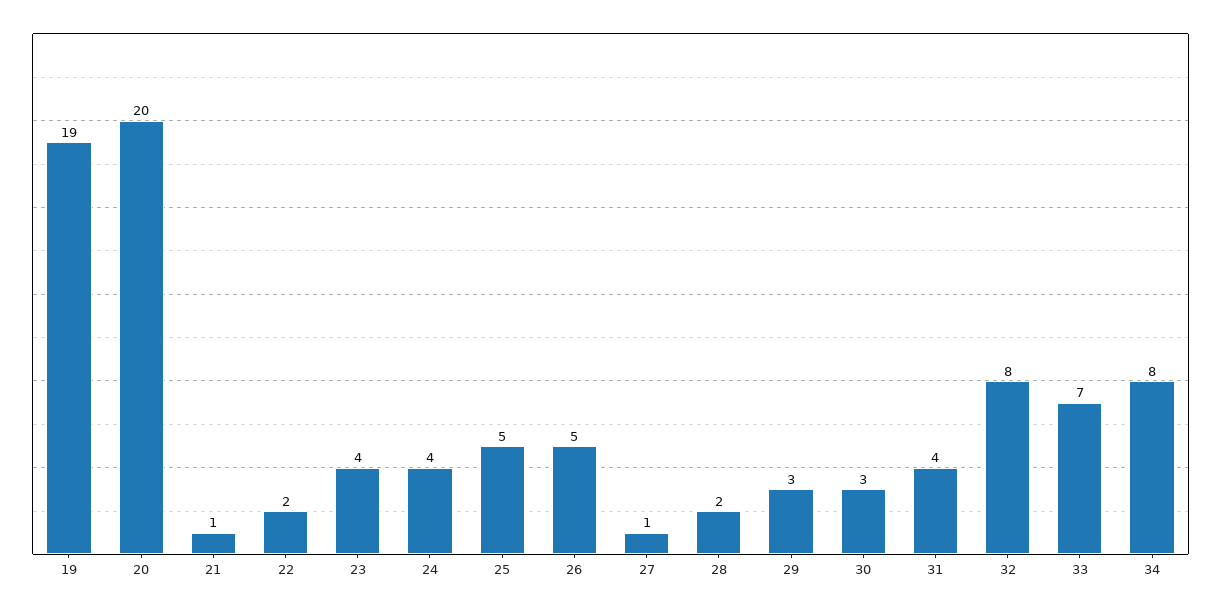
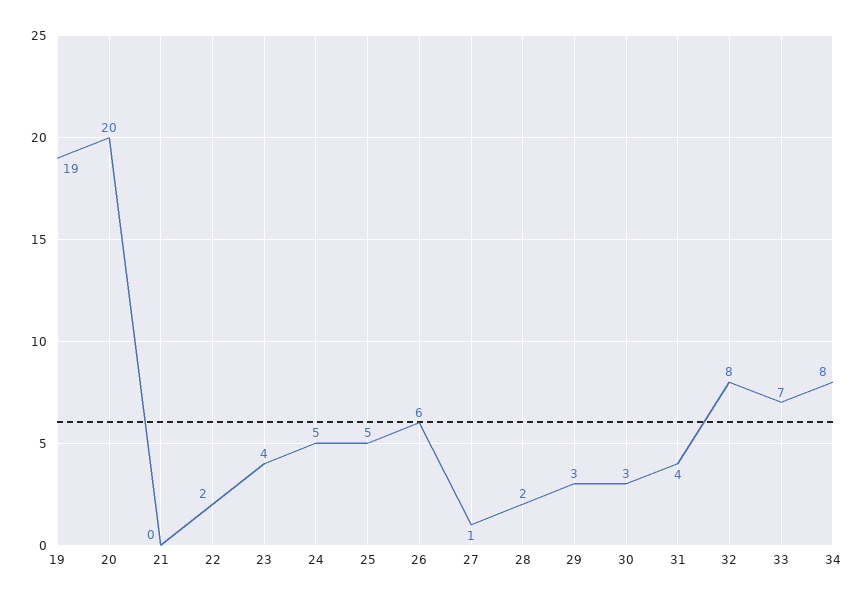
21: 1 -> 0
24: 4 -> 5
26: 5 -> 6

